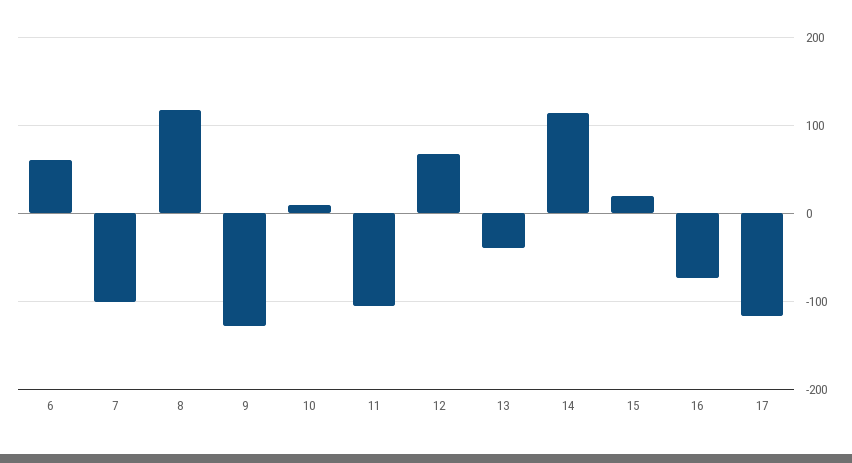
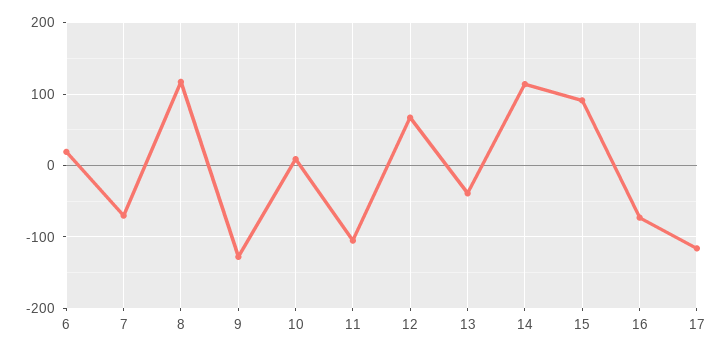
6: 60 -> 20
7: -100 -> -70
15: 20 -> 90

